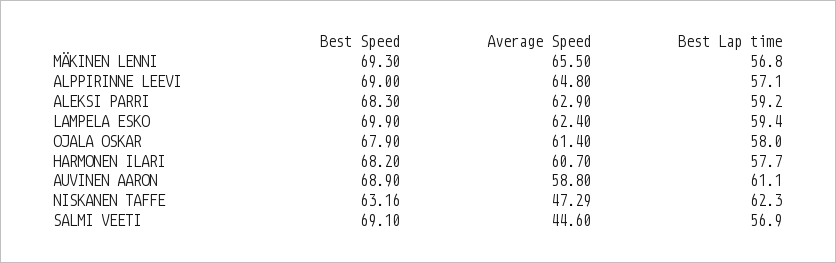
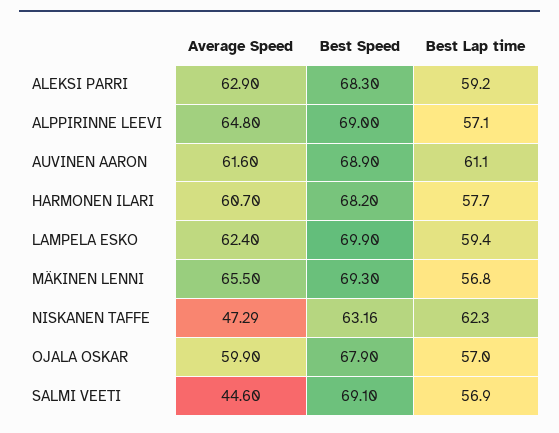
Average Speed, OJALA OSKAR: 61.4 -> 59.9
Best Lap time, OJALA OSKAR: 58 -> 57
Average Speed, AUVINEN AARON: 58.8 -> 61.6

